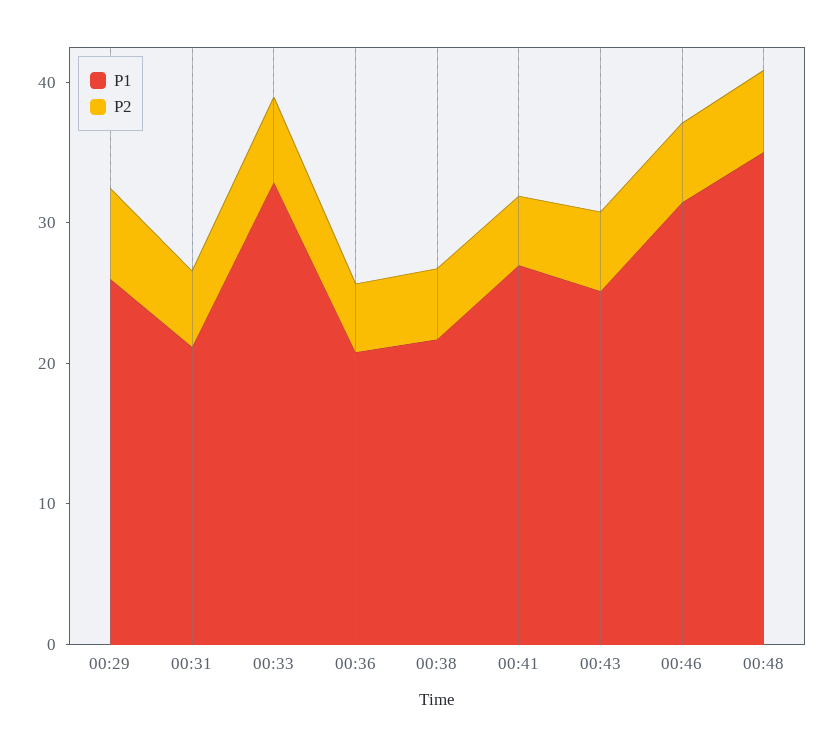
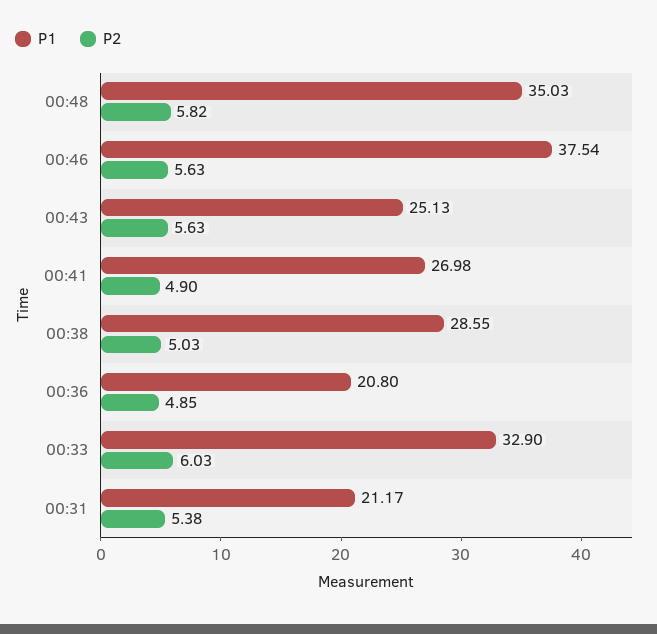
P1, 00:29: 26 -> none
P2, 00:29: 6 -> none
P1, 00:38: 22 -> 28.55
P1, 00:46: 32 -> 37.54

